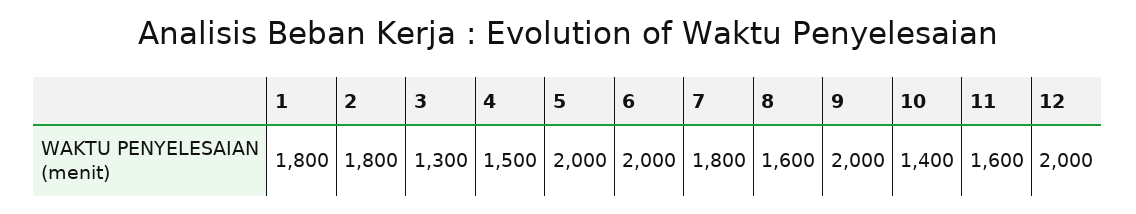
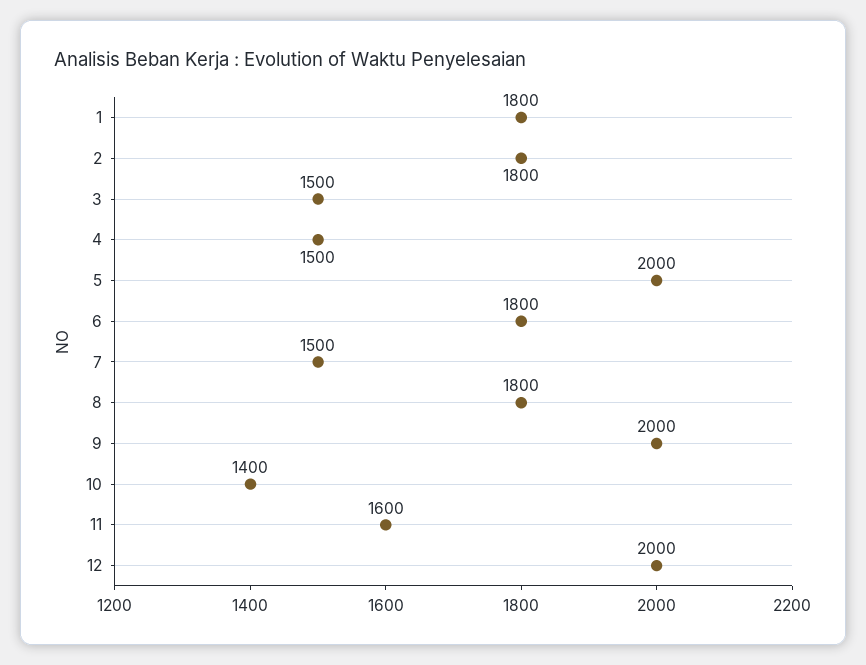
3: 1300 -> 1500
6: 2000 -> 1800
7: 1800 -> 1500
8: 1600 -> 1800

